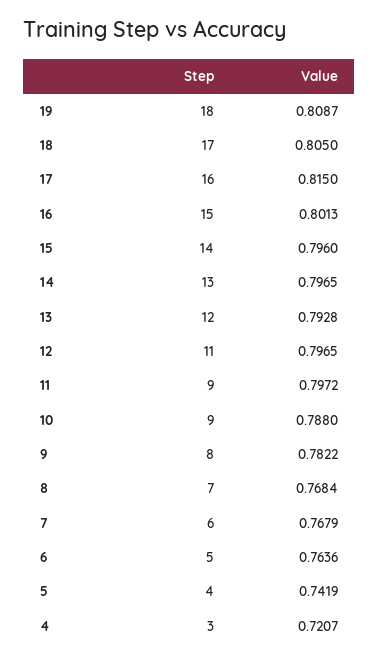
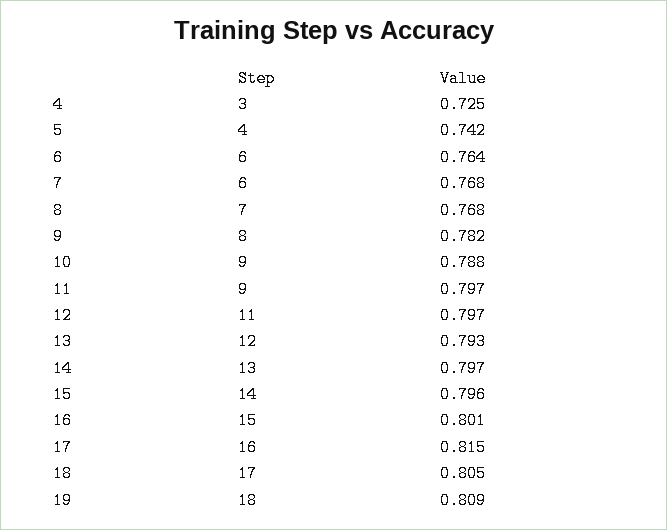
Step, 6: 5 -> 6
Value, 4: 0.7207 -> 0.725

